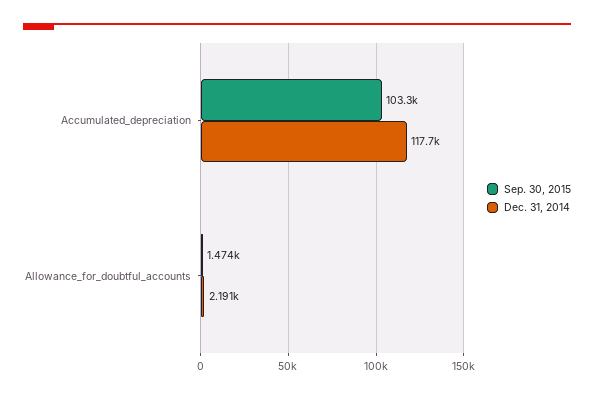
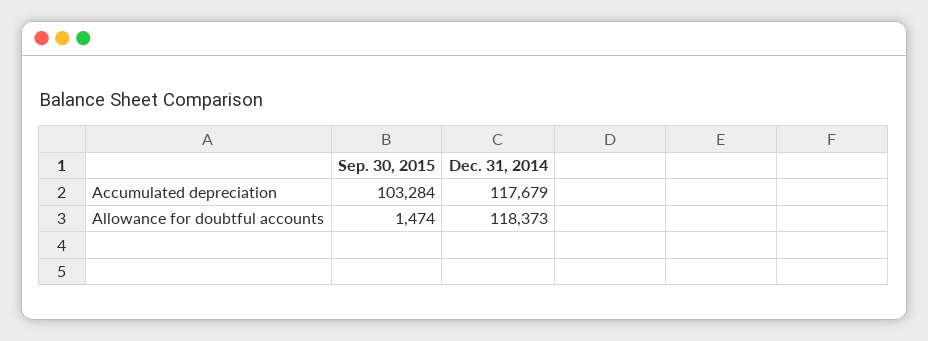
Dec. 31, 2014, Allowance_for_doubtful_accounts: 2191 -> 118373

